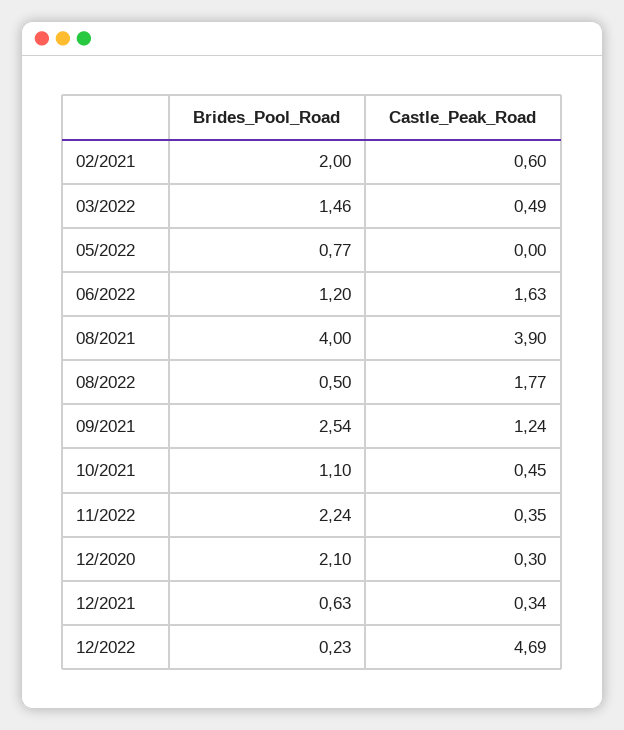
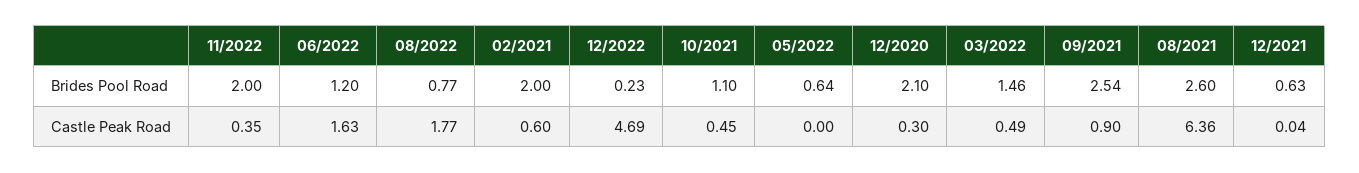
Brides_Pool_Road, 05/2022: 0.77 -> 0.64
Brides_Pool_Road, 08/2021: 4 -> 2.6
Castle_Peak_Road, 08/2021: 3.9 -> 6.36
Brides_Pool_Road, 08/2022: 0.5 -> 0.77
Castle_Peak_Road, 09/2021: 1.24 -> 0.9
Brides_Pool_Road, 11/2022: 2.24 -> 2
Castle_Peak_Road, 12/2021: 0.34 -> 0.04

